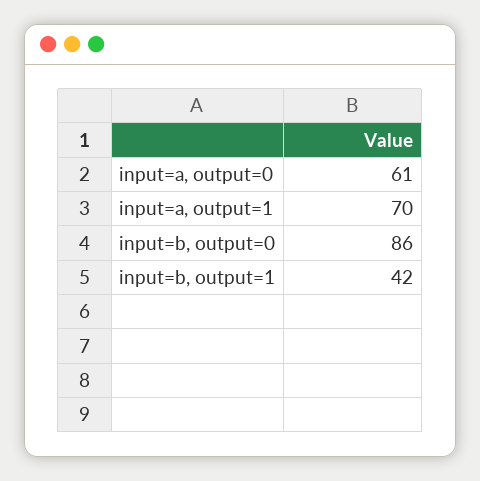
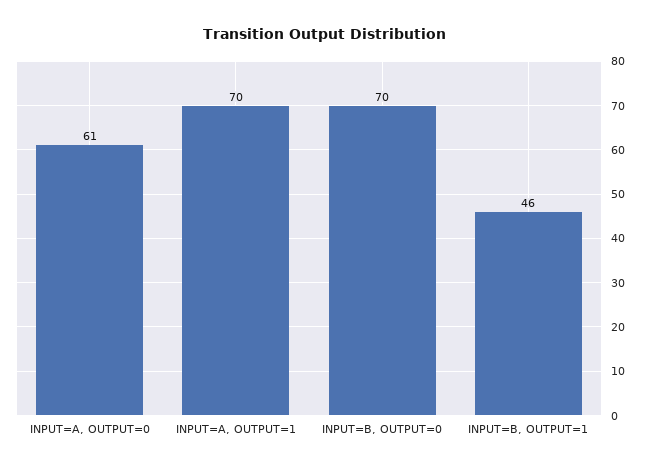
input=b, output=0: 86 -> 70
input=b, output=1: 42 -> 46

